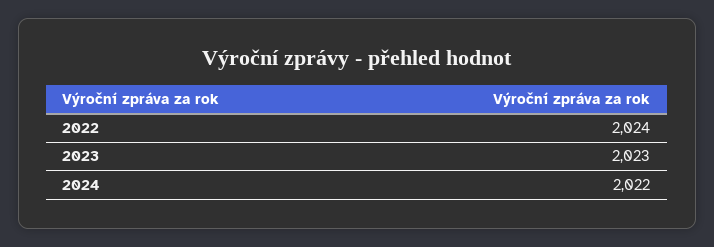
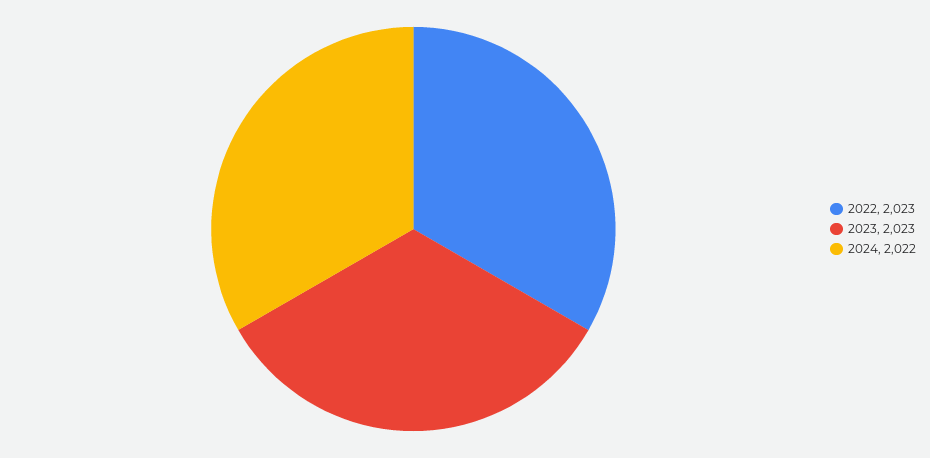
2022: 2024 -> 2023

